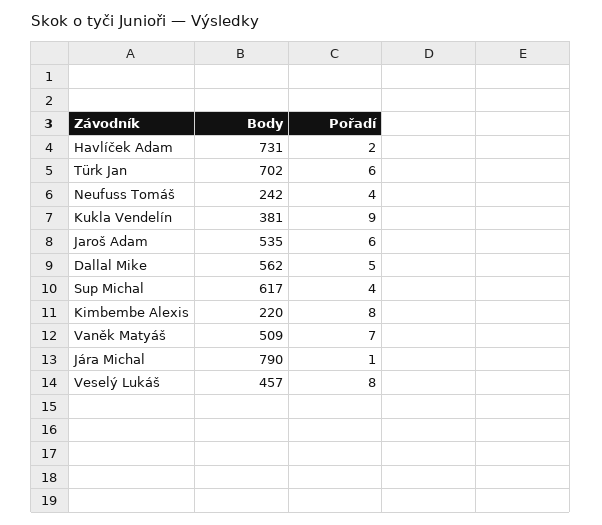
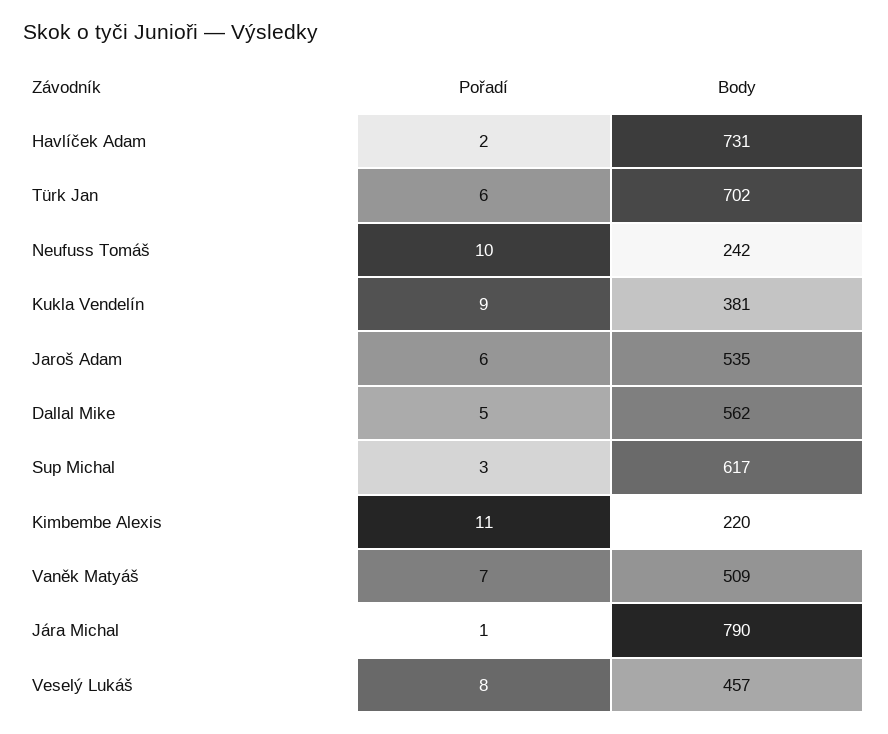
Pořadí, Neufuss Tomáš: 4 -> 10
Pořadí, Sup Michal: 4 -> 3
Pořadí, Kimbembe Alexis: 8 -> 11

